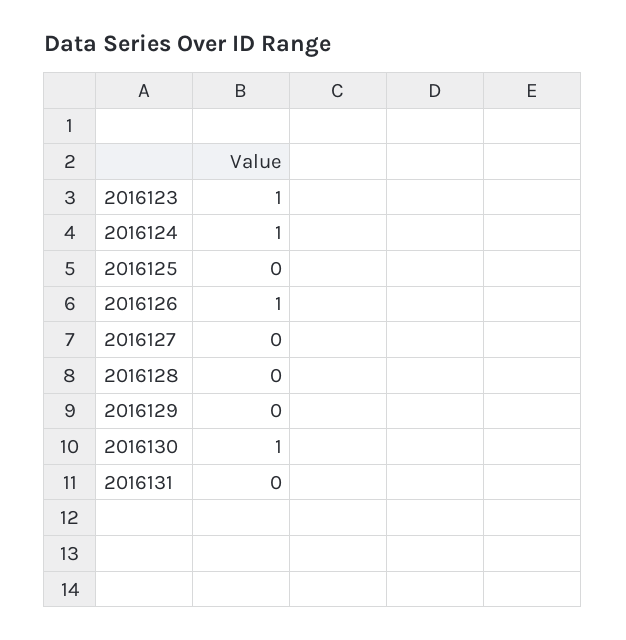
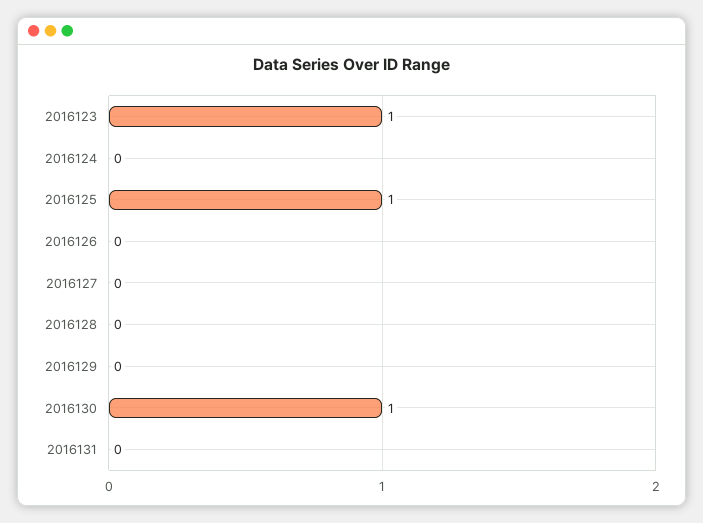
2016124: 1 -> 0
2016125: 0 -> 1
2016126: 1 -> 0

